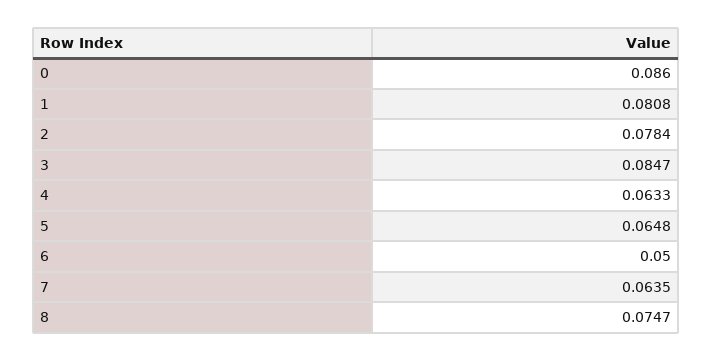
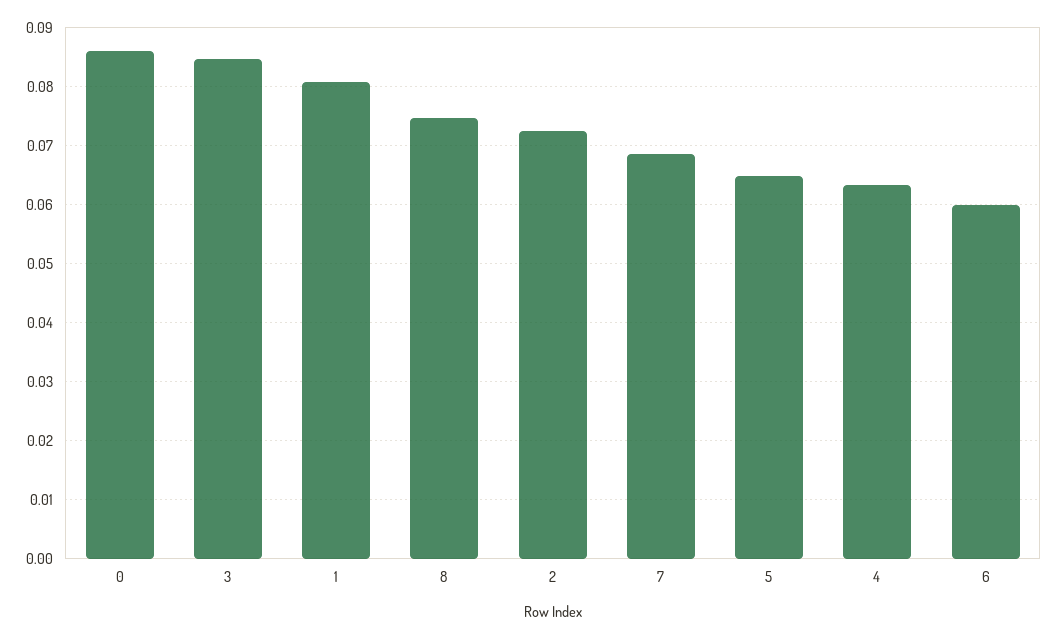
2: 0.0784 -> 0.072
6: 0.05 -> 0.06
7: 0.0635 -> 0.068

